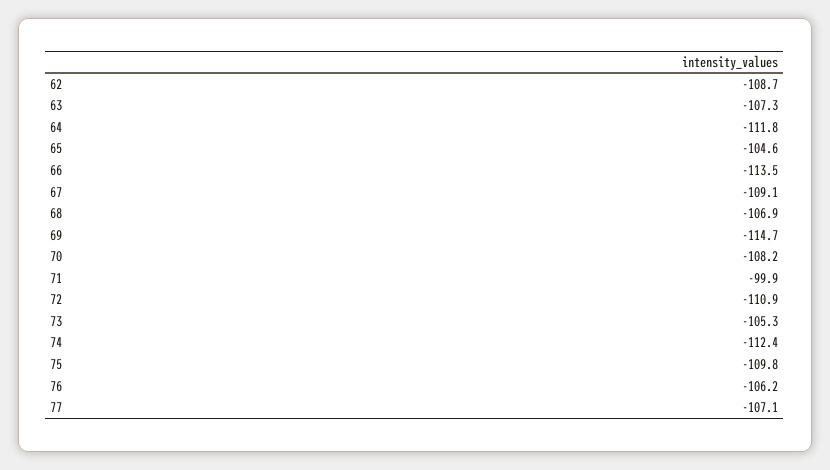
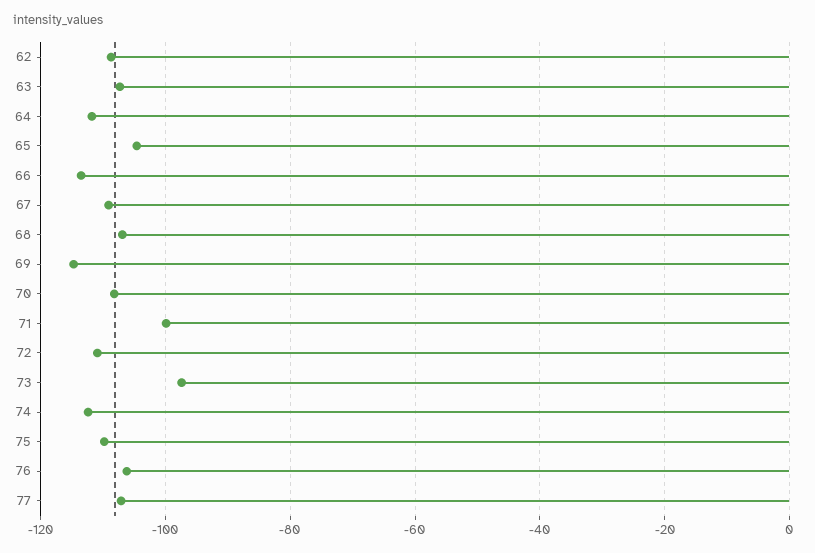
73: -105.3 -> -98

